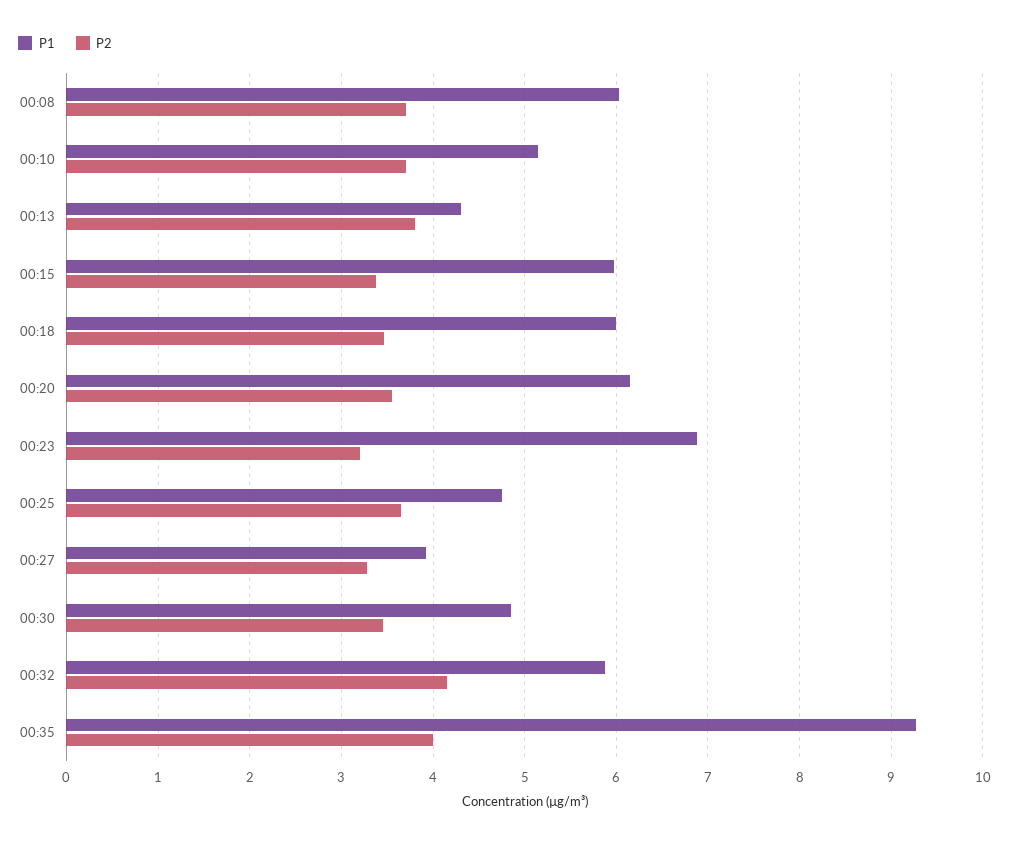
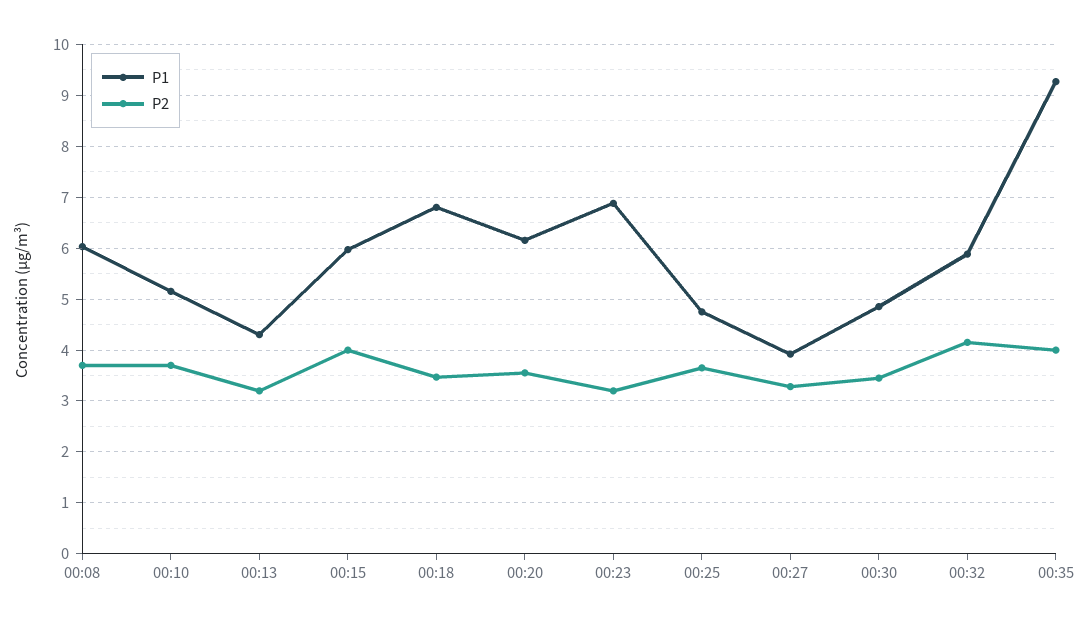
P2, 00:13: 3.8 -> 3.2
P2, 00:15: 3.4 -> 4
P1, 00:18: 6 -> 6.8

